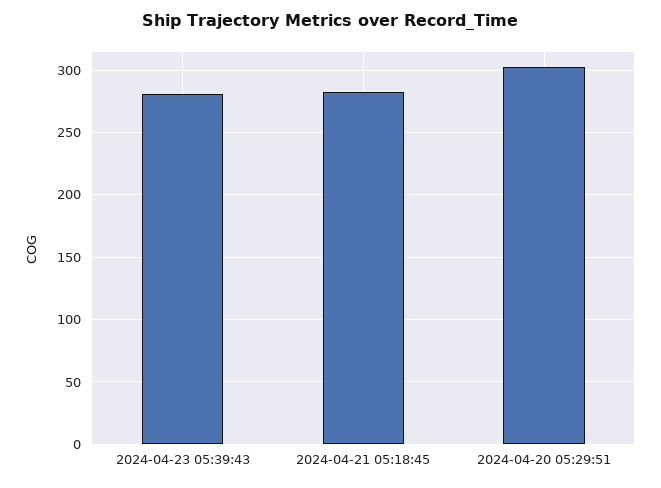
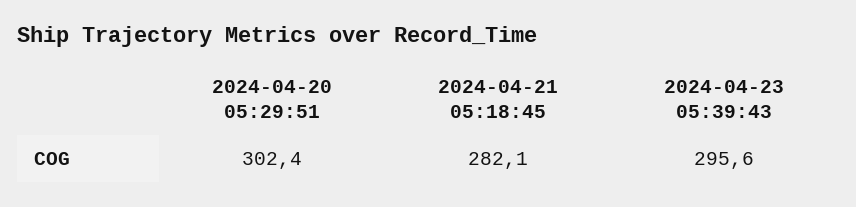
2024-04-23 05:39:43: 280 -> 295.6

